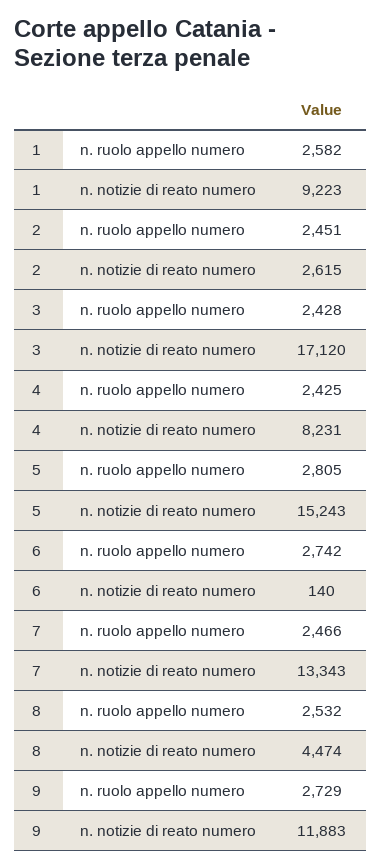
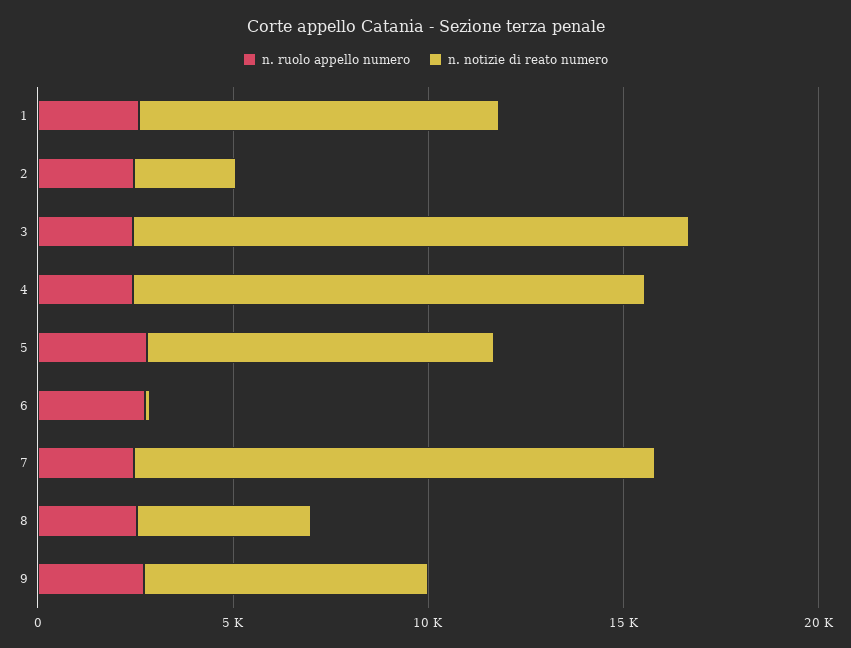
n. notizie di reato numero, 3: 17120 -> 14000
n. notizie di reato numero, 4: 8231 -> 13000
n. notizie di reato numero, 5: 15243 -> 9000
n. notizie di reato numero, 9: 11883 -> 7000

